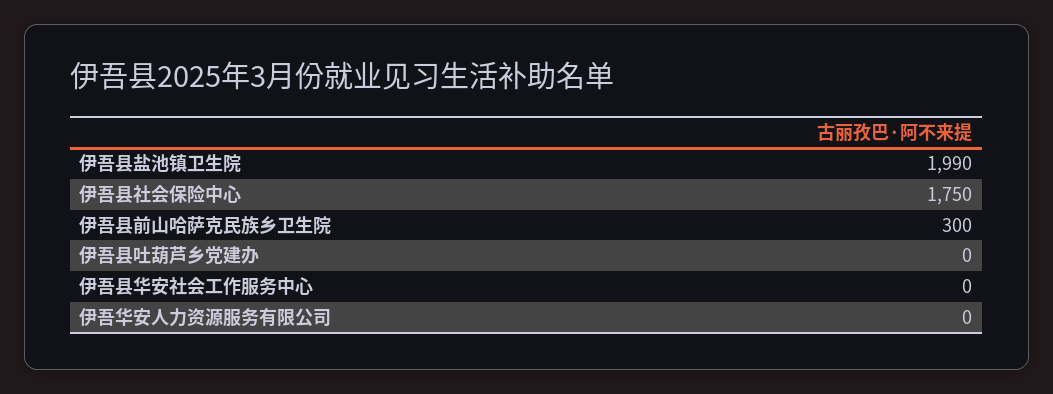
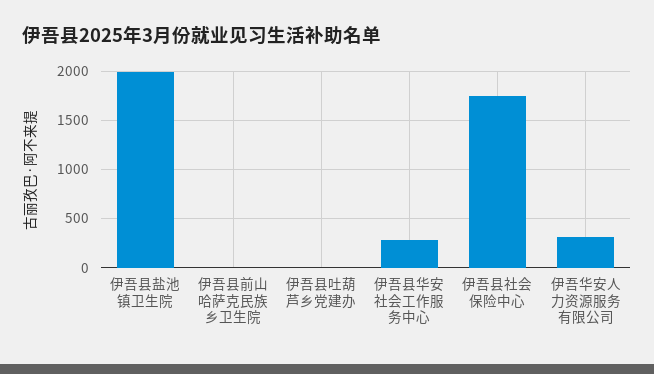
伊吾县前山哈萨克民族乡卫生院: 300 -> 0
伊吾县华安社会工作服务中心: 0 -> 300
伊吾华安人力资源服务有限公司: 0 -> 300

